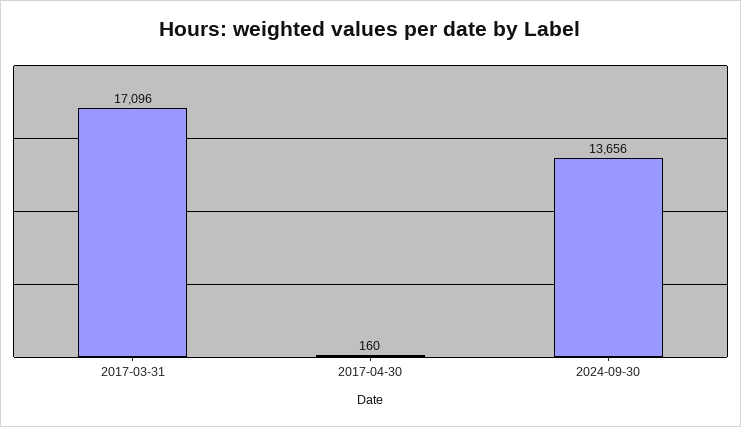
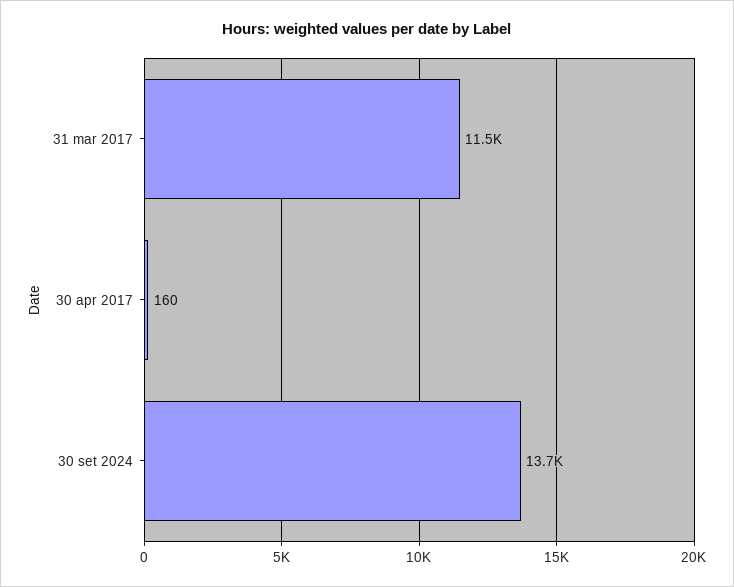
2017-03-31: 17096 -> 11500

